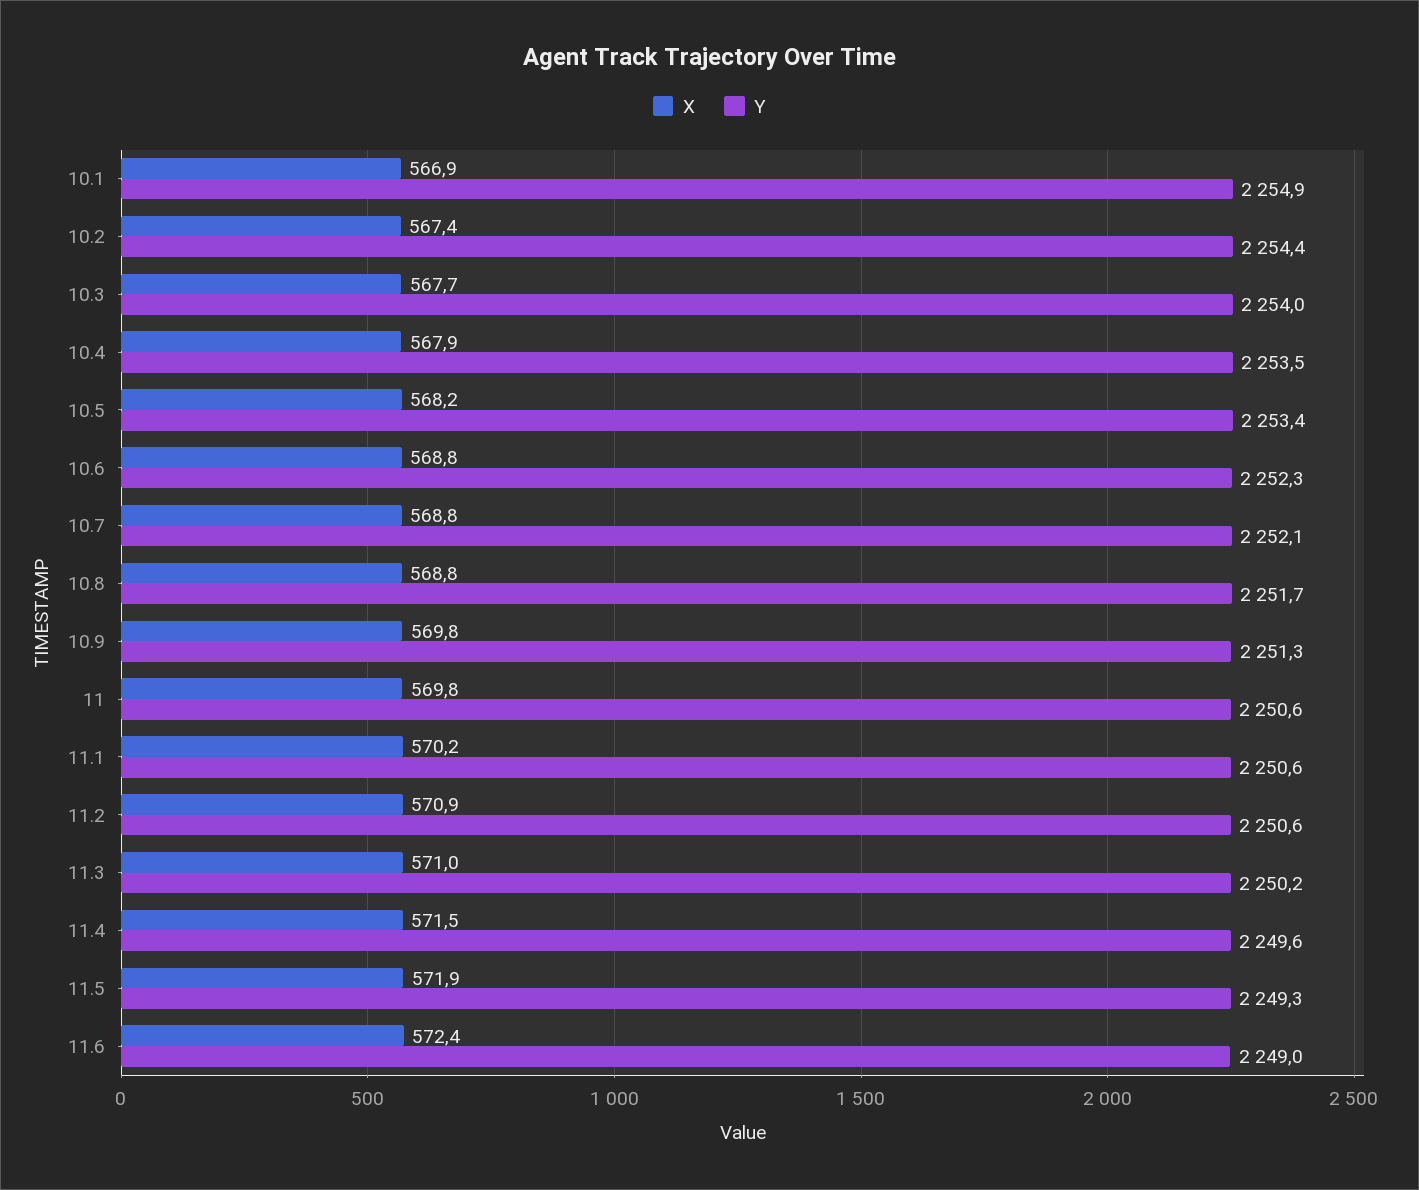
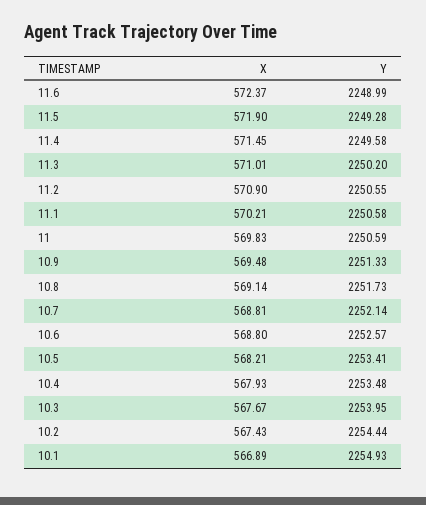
Y, 10.6: 2252.3 -> 2252.57
X, 10.8: 568.8 -> 569.14
X, 10.9: 569.8 -> 569.48

